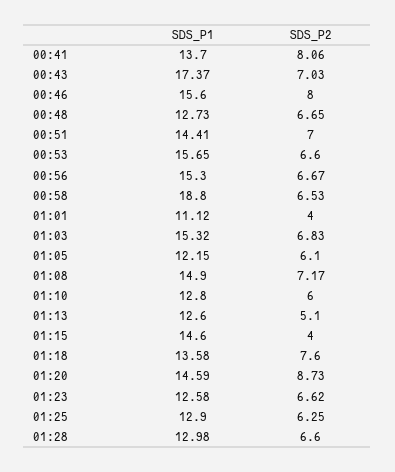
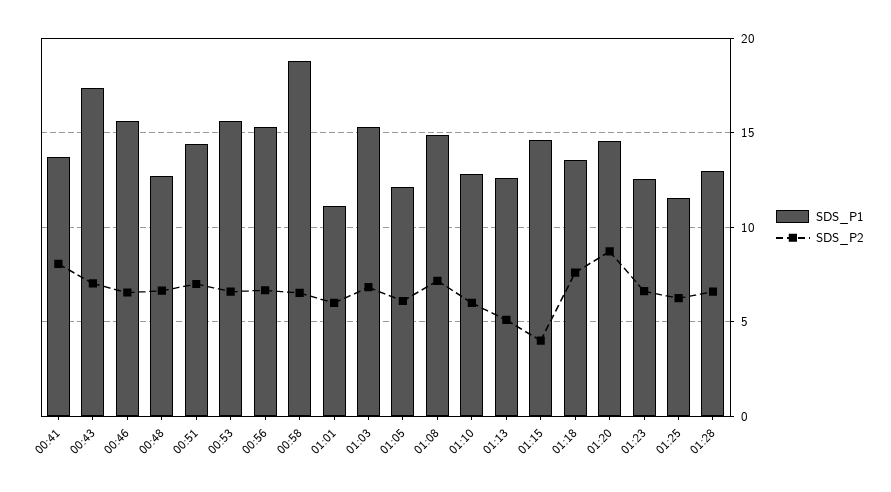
SDS_P2, 00:46: 8 -> 6.5
SDS_P2, 01:01: 4 -> 6
SDS_P1, 01:25: 12.9 -> 11.5

